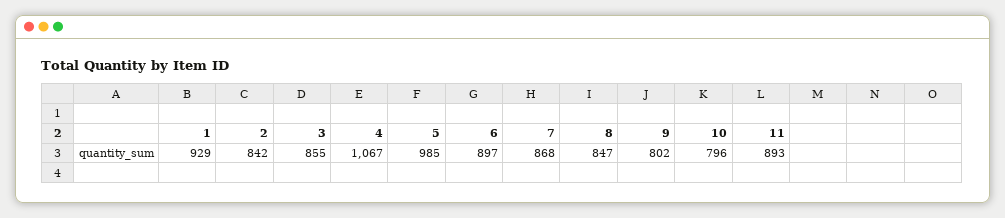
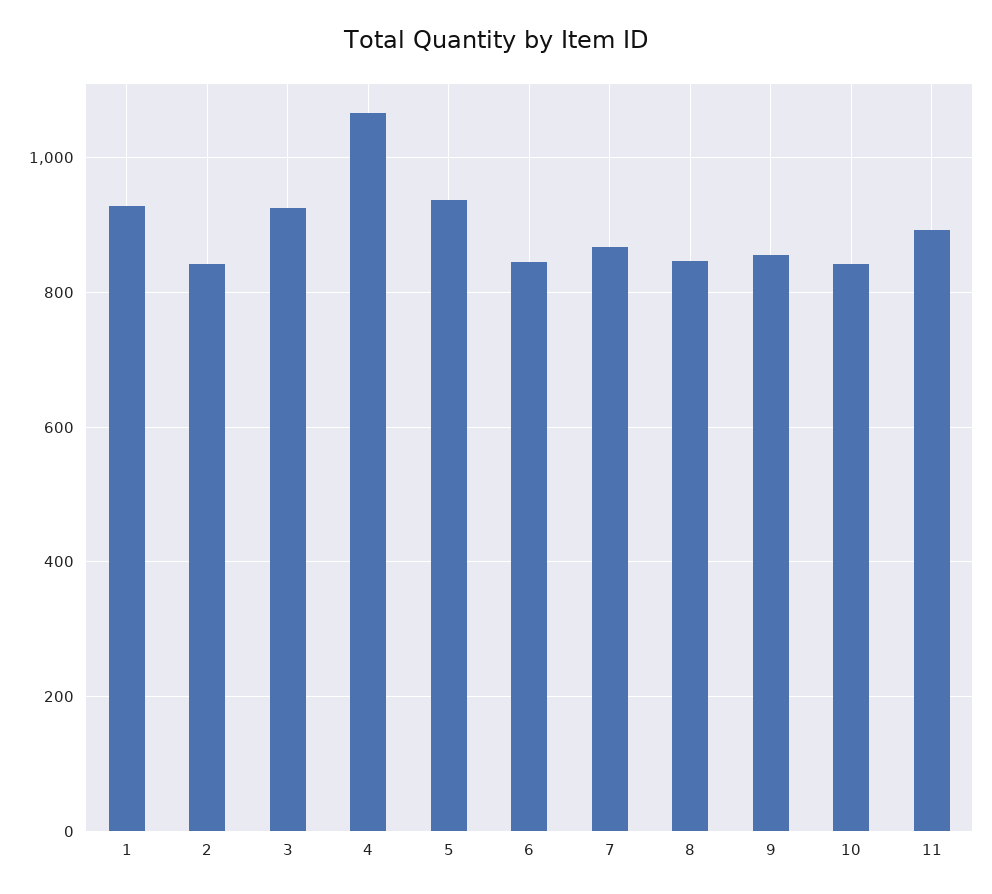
3: 855 -> 920
5: 985 -> 940
6: 897 -> 840
9: 802 -> 860
10: 796 -> 840

